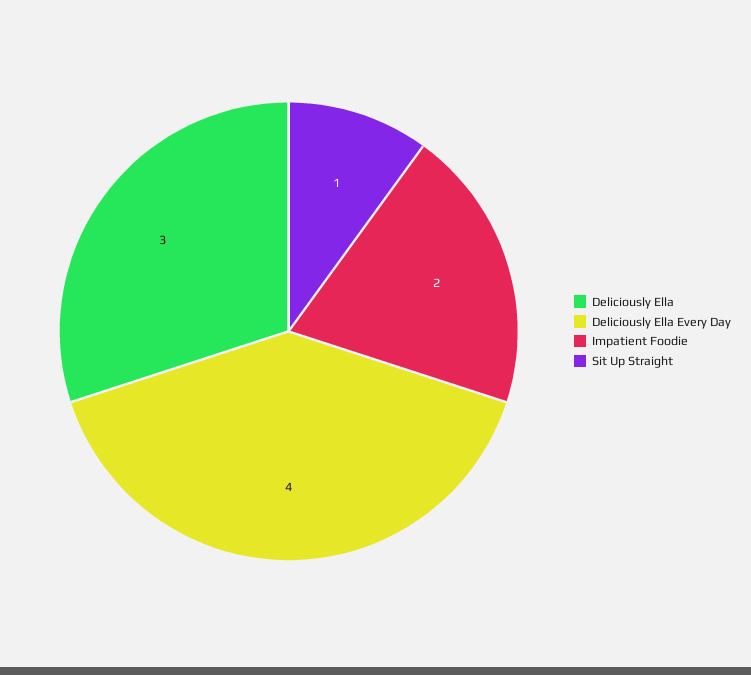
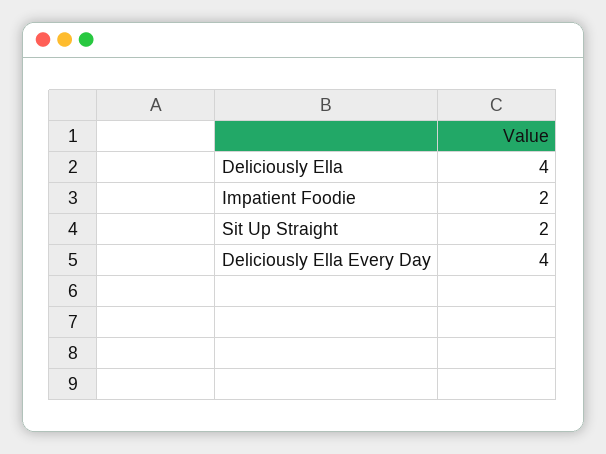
Deliciously Ella: 3 -> 4
Sit Up Straight: 1 -> 2

